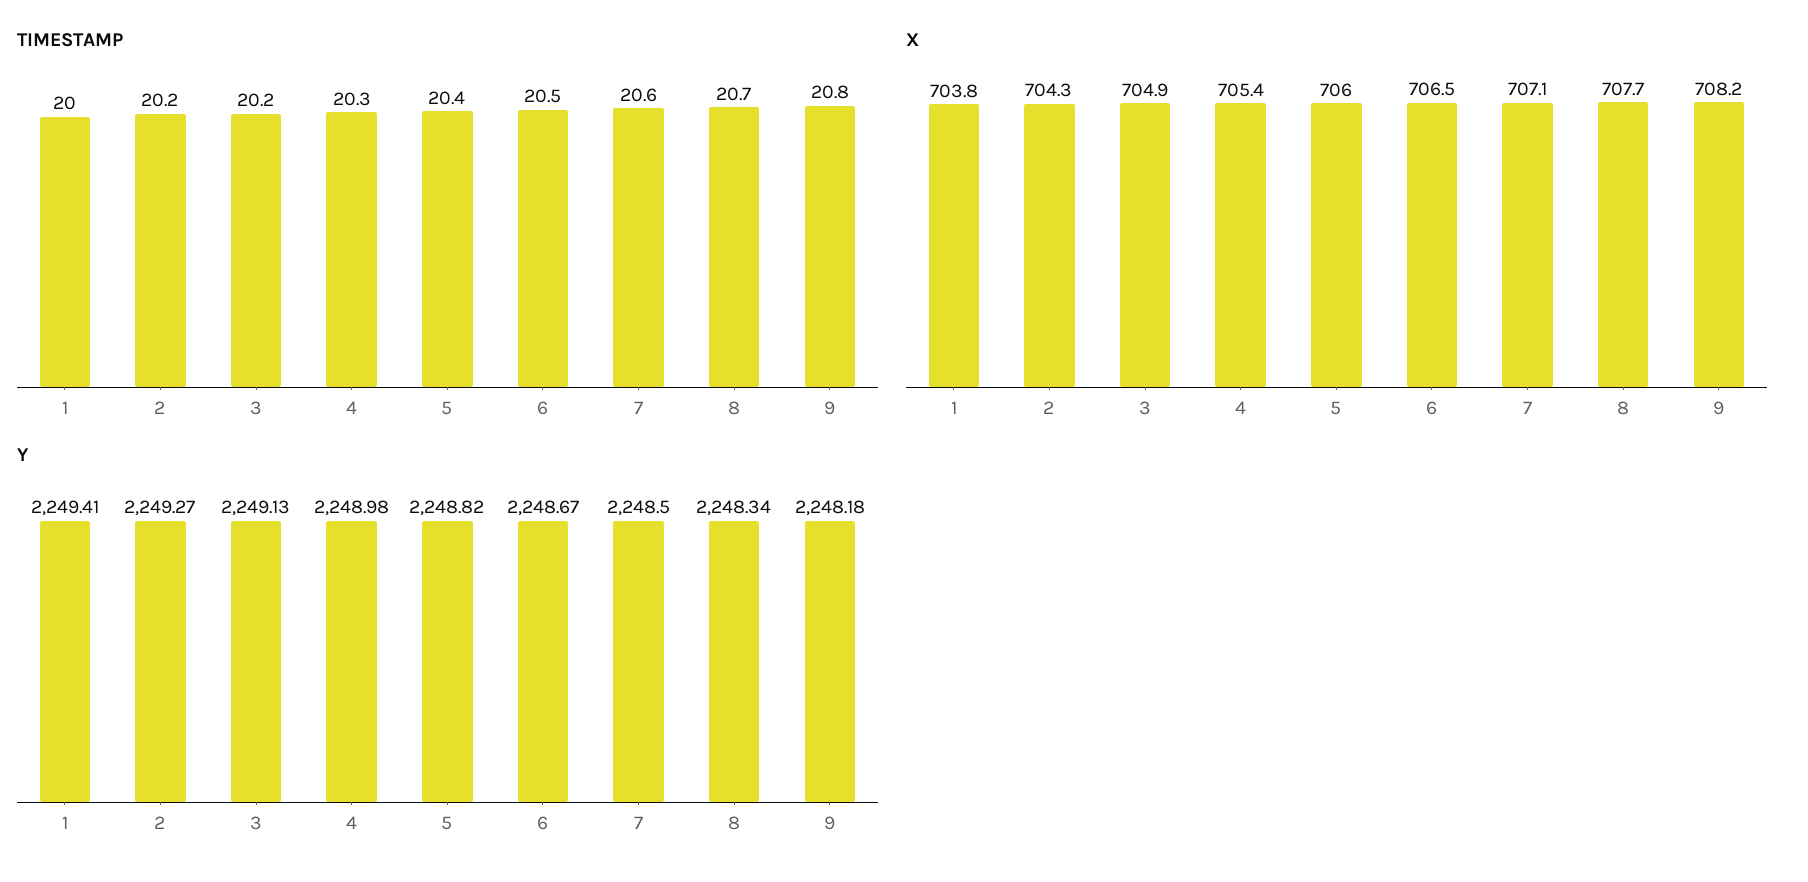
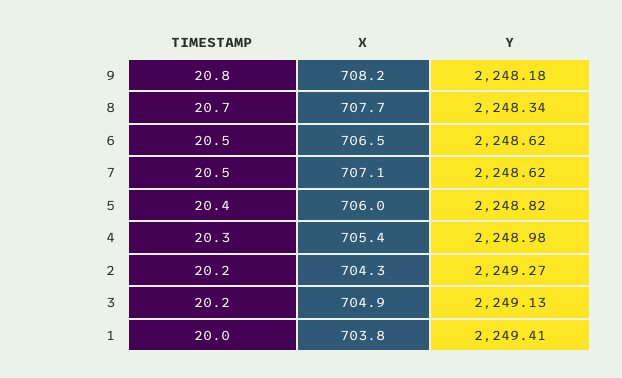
TIMESTAMP, 7: 20.6 -> 20.5
Y, 6: 2248.67 -> 2248.62
Y, 7: 2248.5 -> 2248.62

